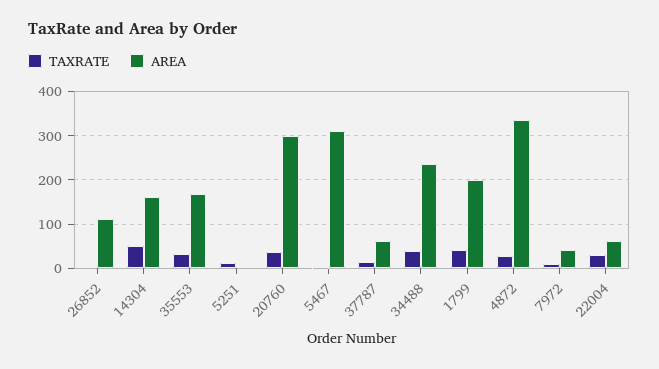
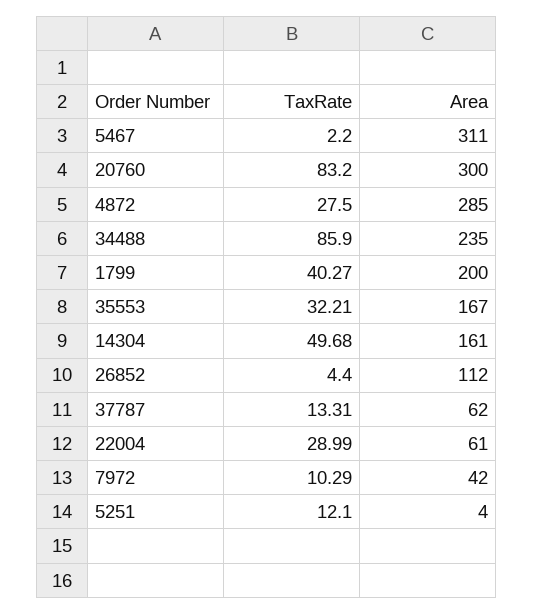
TAXRATE, 20760: 40 -> 83.2
TAXRATE, 34488: 40 -> 85.9
AREA, 4872: 340 -> 285

